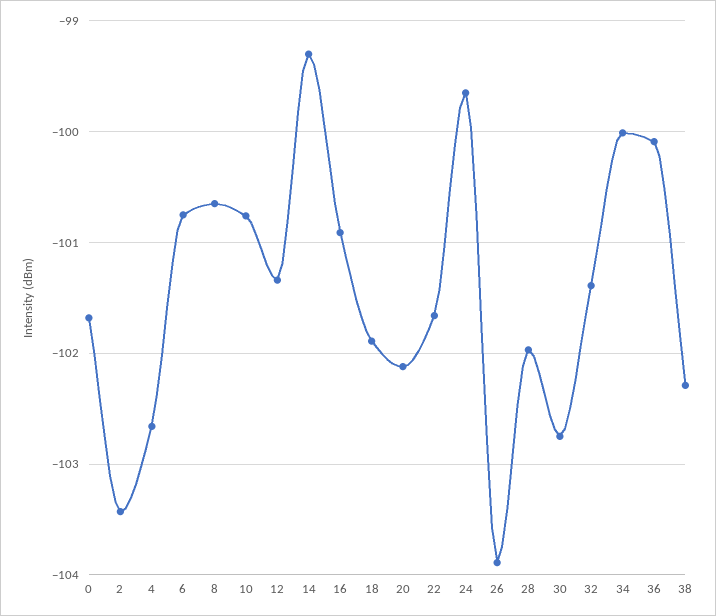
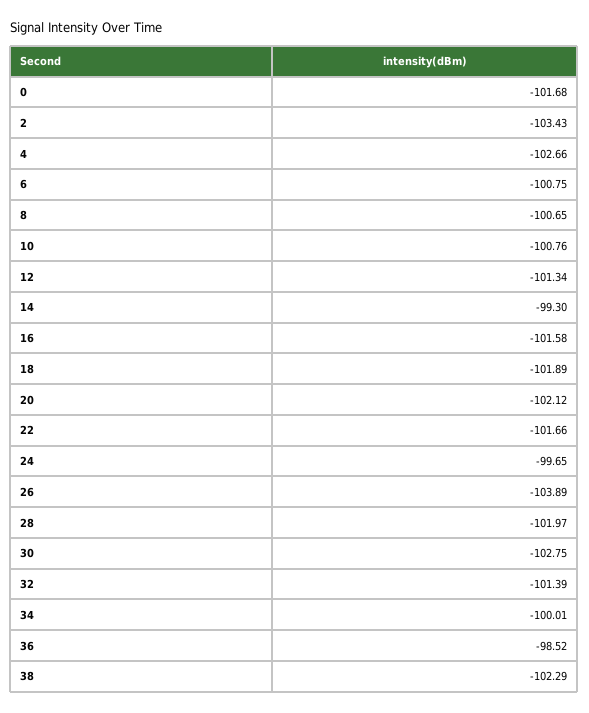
16: -100.9 -> -101.58
36: -100.1 -> -98.52

